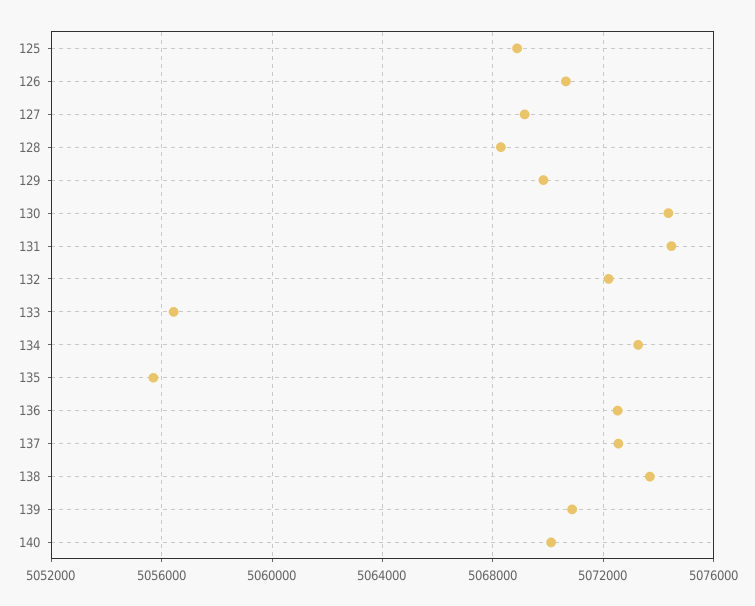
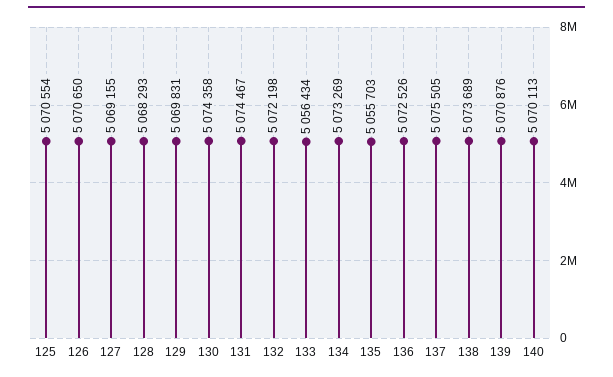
125: 5069000 -> 5070554
137: 5072500 -> 5075505

